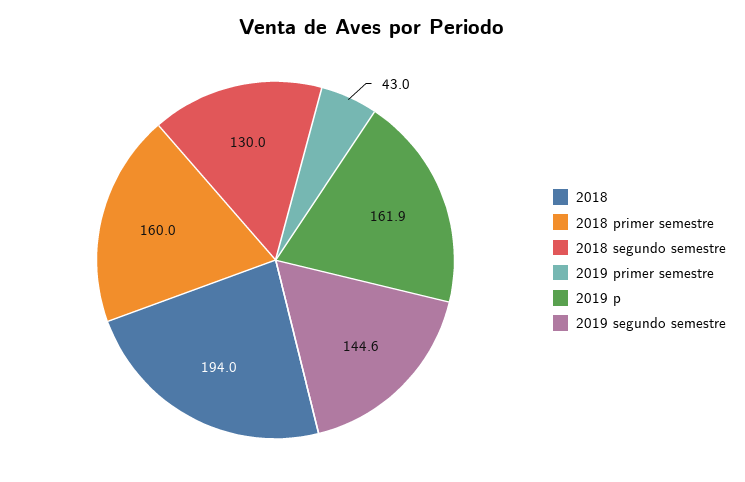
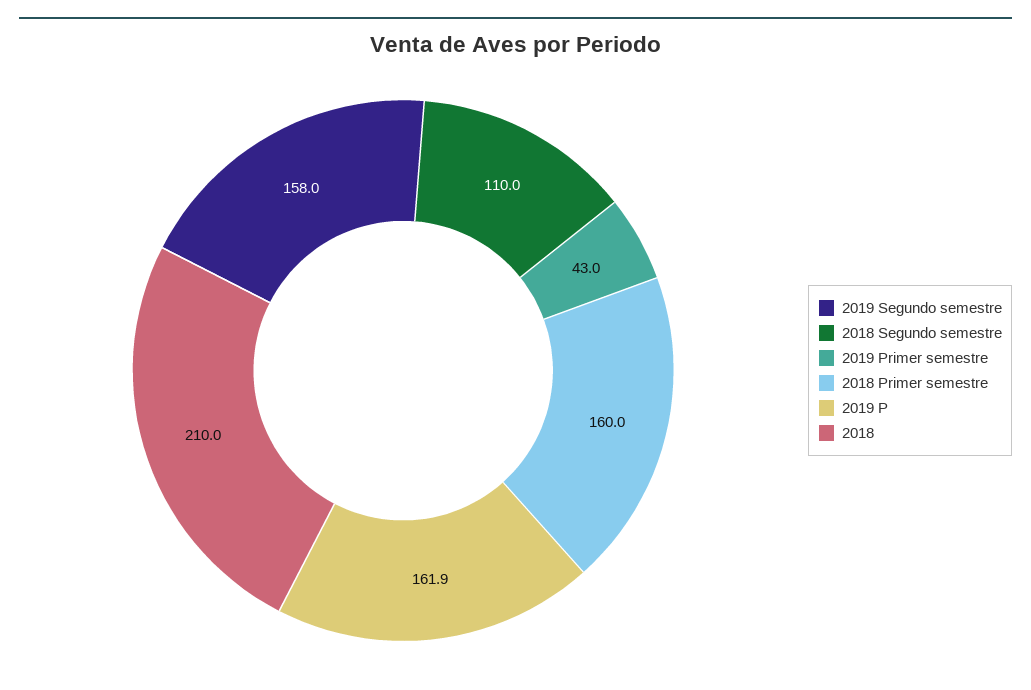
2018: 194 -> 210
2018 segundo semestre: 130 -> 110
2019 segundo semestre: 144.6 -> 158

